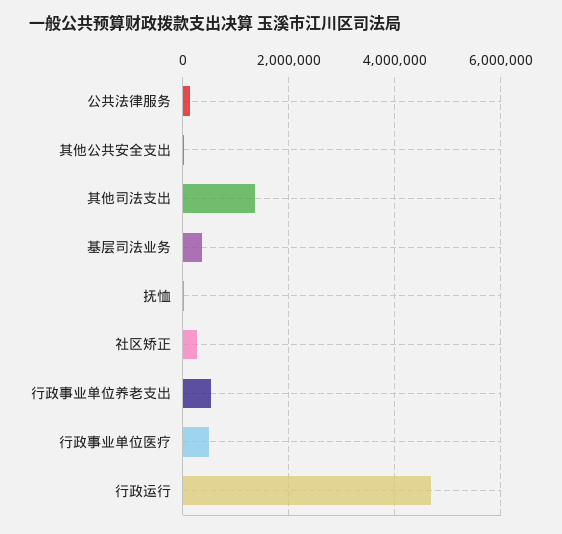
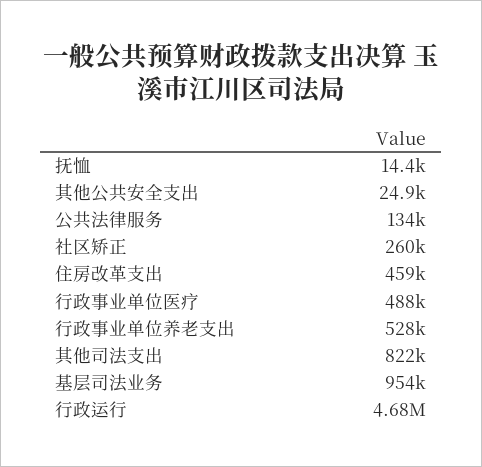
其他司法支出: 1400000 -> 822000
基层司法业务: 400000 -> 954000
住房改革支出: none -> 459000

